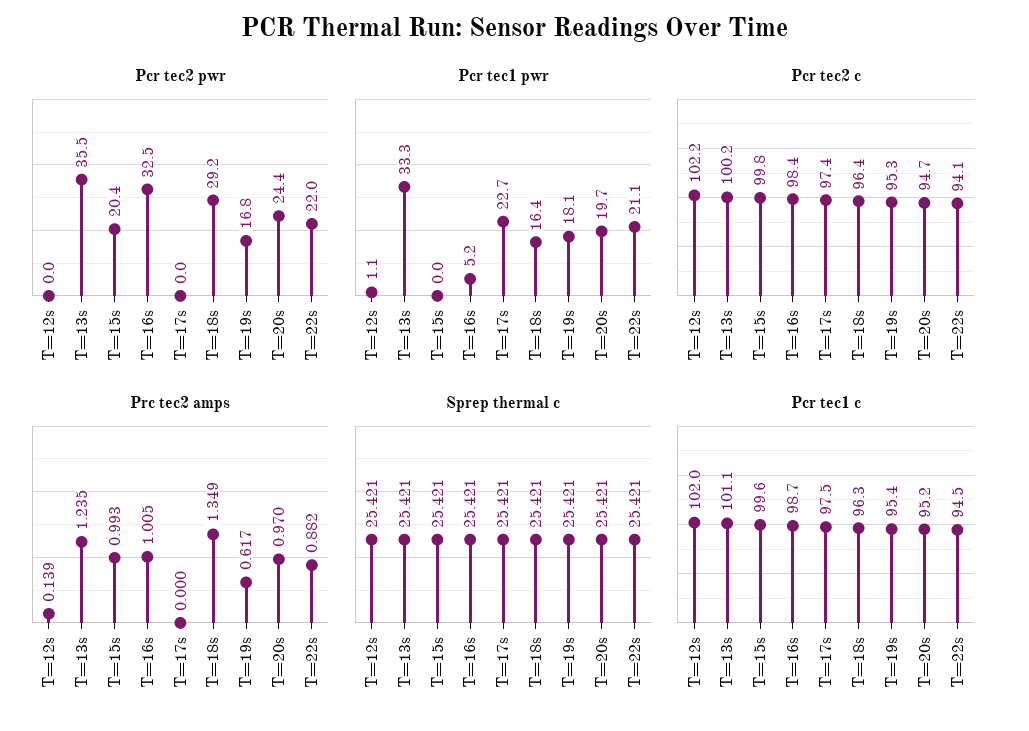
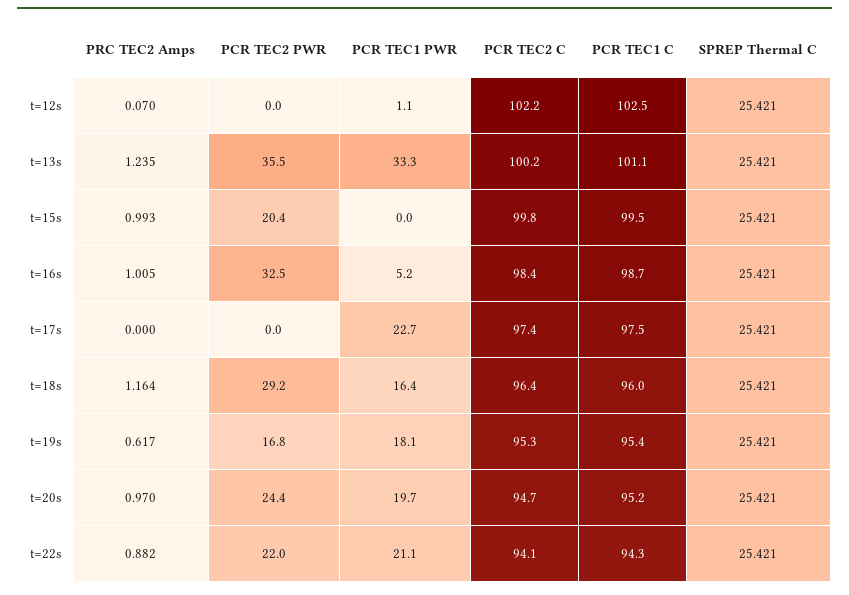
Prc tec2 amps, T=12s: 0.139 -> 0.07
Prc tec2 amps, T=18s: 1.349 -> 1.164
Pcr tec1 c, T=12s: 102 -> 102.5
Pcr tec1 c, T=15s: 99.6 -> 99.5
Pcr tec1 c, T=18s: 96.3 -> 96
Pcr tec1 c, T=22s: 94.5 -> 94.3

